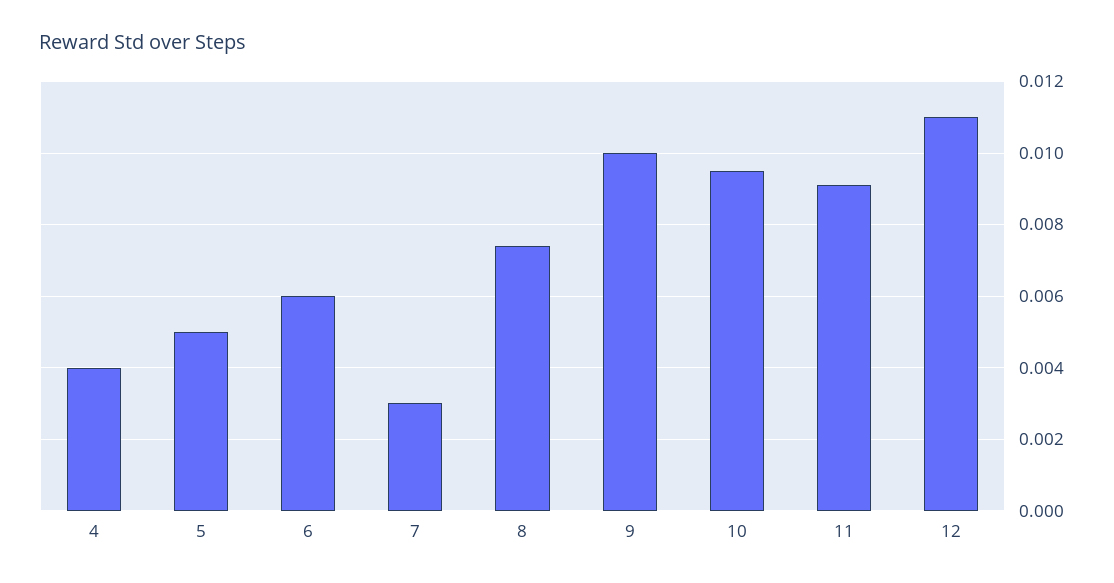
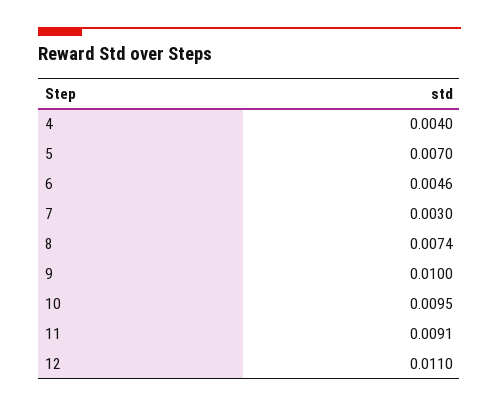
5: 0.005 -> 0.007
6: 0.006 -> 0.0046

